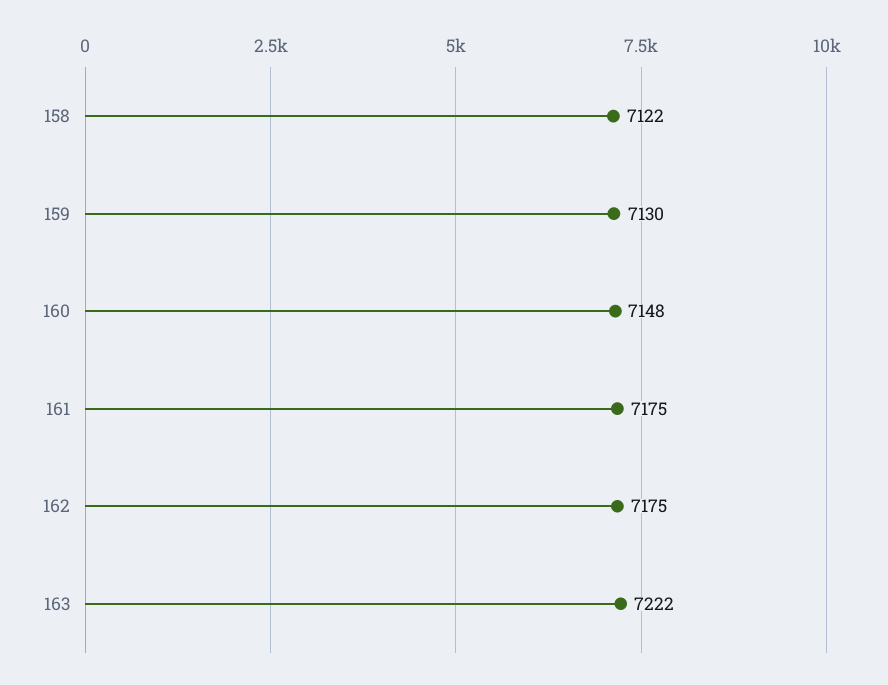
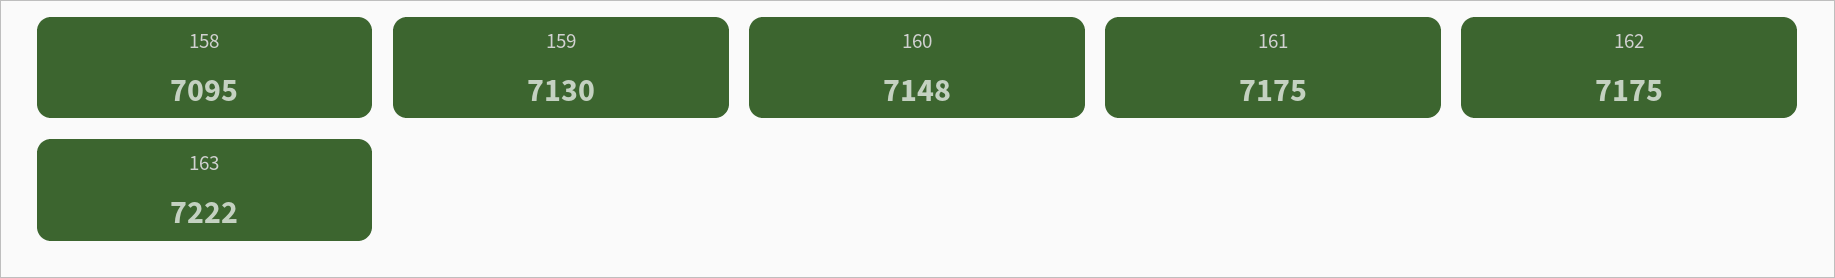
158: 7122 -> 7095

